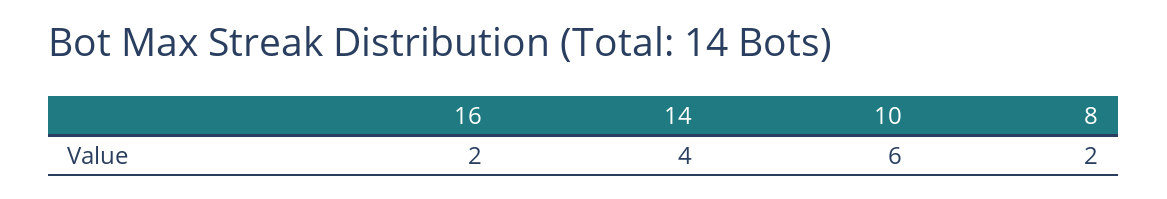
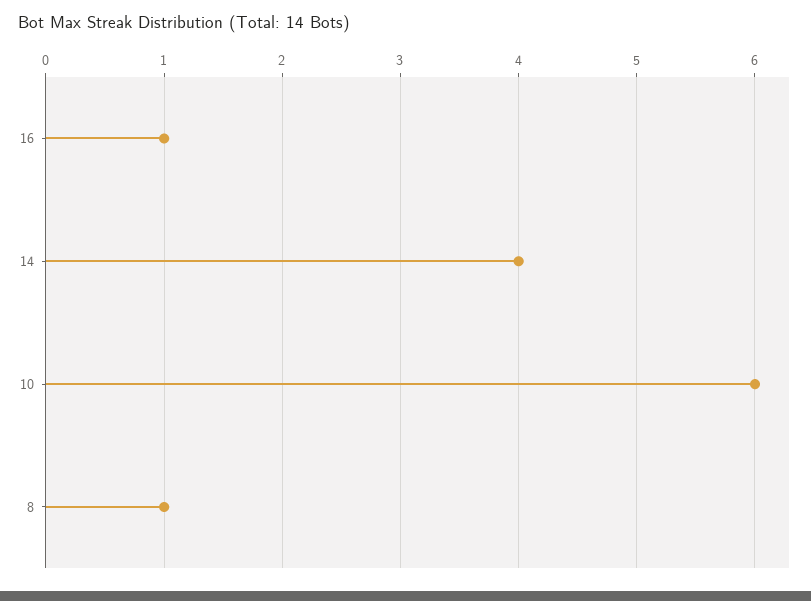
16: 2 -> 1
8: 2 -> 1

